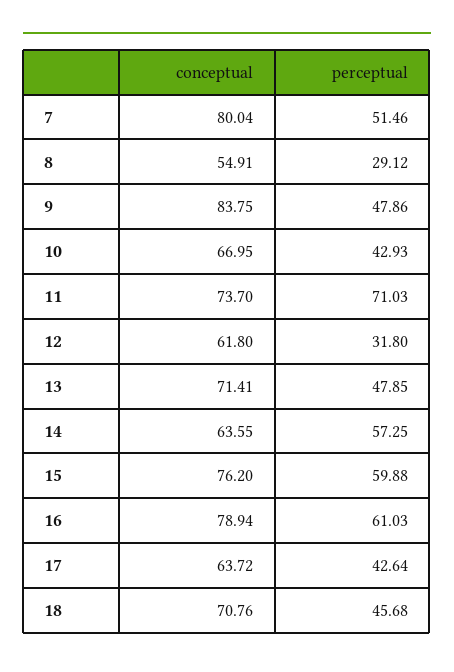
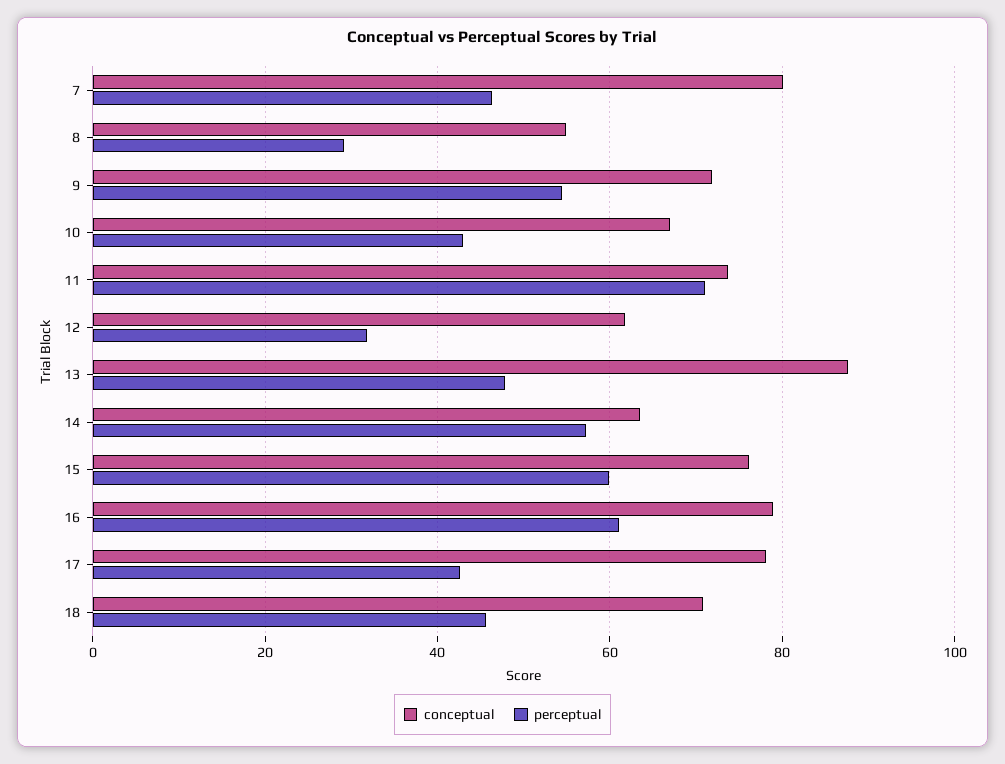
perceptual, 7: 51.46 -> 46
conceptual, 9: 83.75 -> 72
perceptual, 9: 47.86 -> 54
conceptual, 13: 71.41 -> 88
conceptual, 17: 63.72 -> 78

